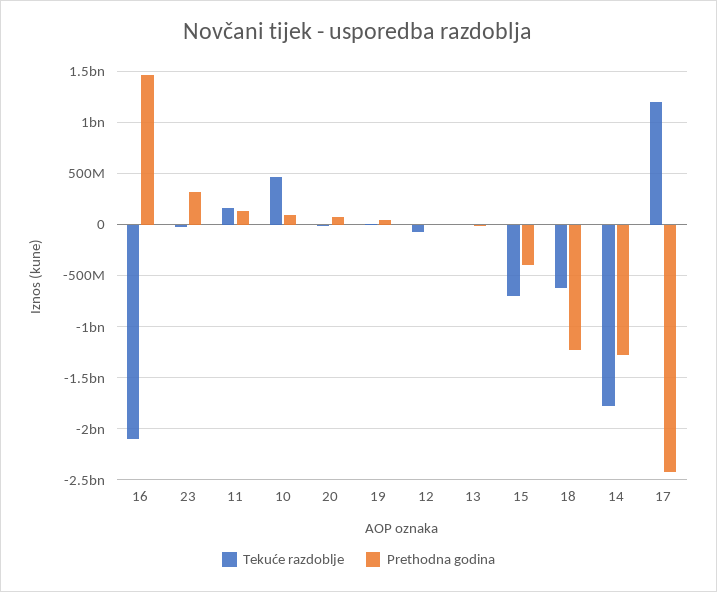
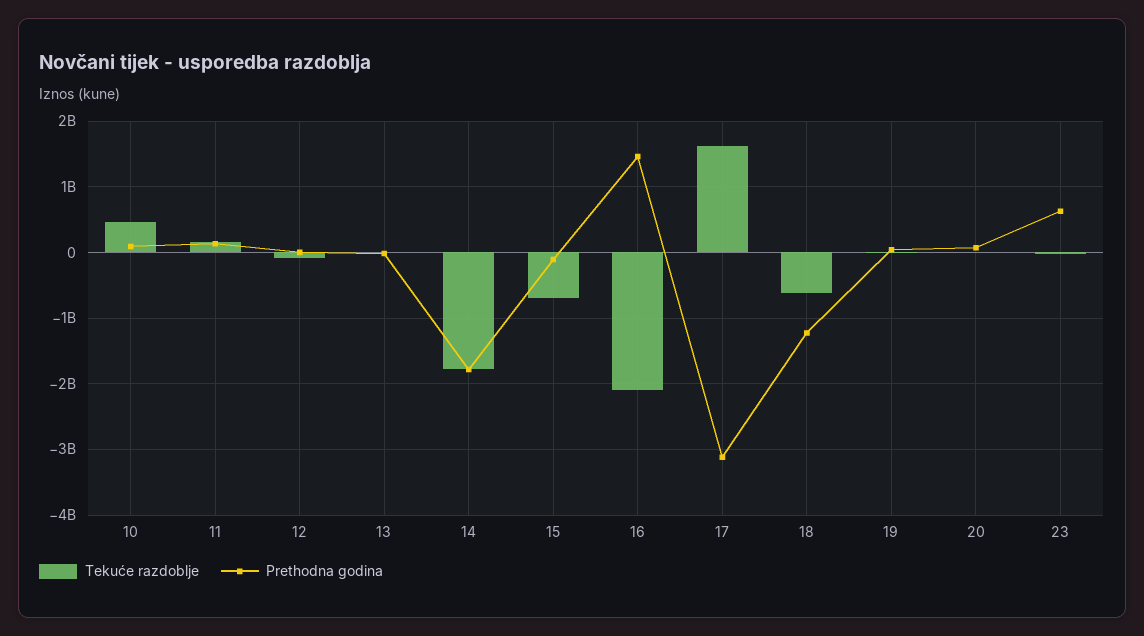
Prethodna godina, 23: 300000000 -> 600000000
Prethodna godina, 15: -400000000 -> -100000000
Prethodna godina, 14: -1300000000 -> -1800000000
Tekuće razdoblje, 17: 1200000000 -> 1600000000
Prethodna godina, 17: -2400000000 -> -3100000000

